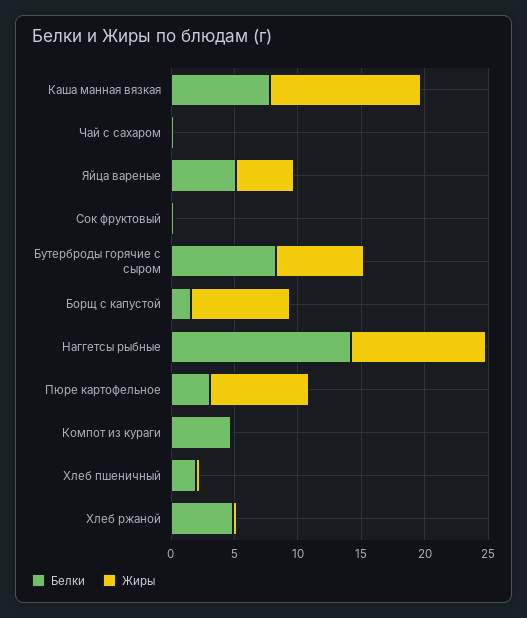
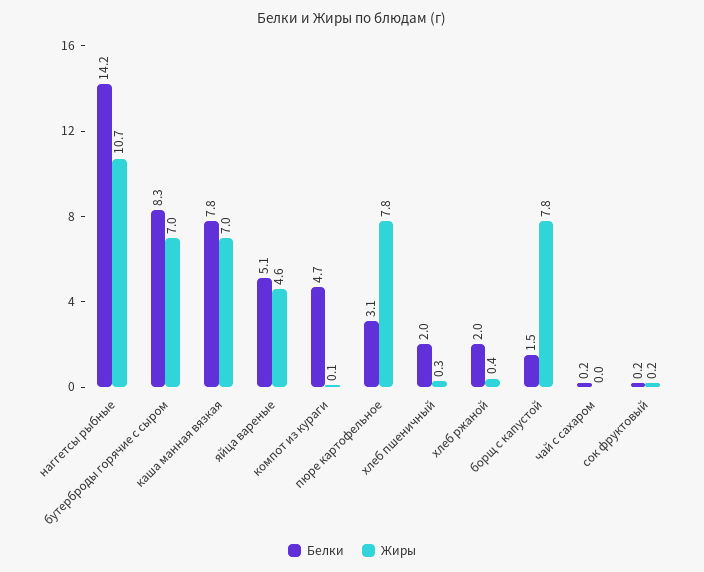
Жиры, Каша манная вязкая: 12 -> 7
Белки, Хлеб ржаной: 5 -> 2

